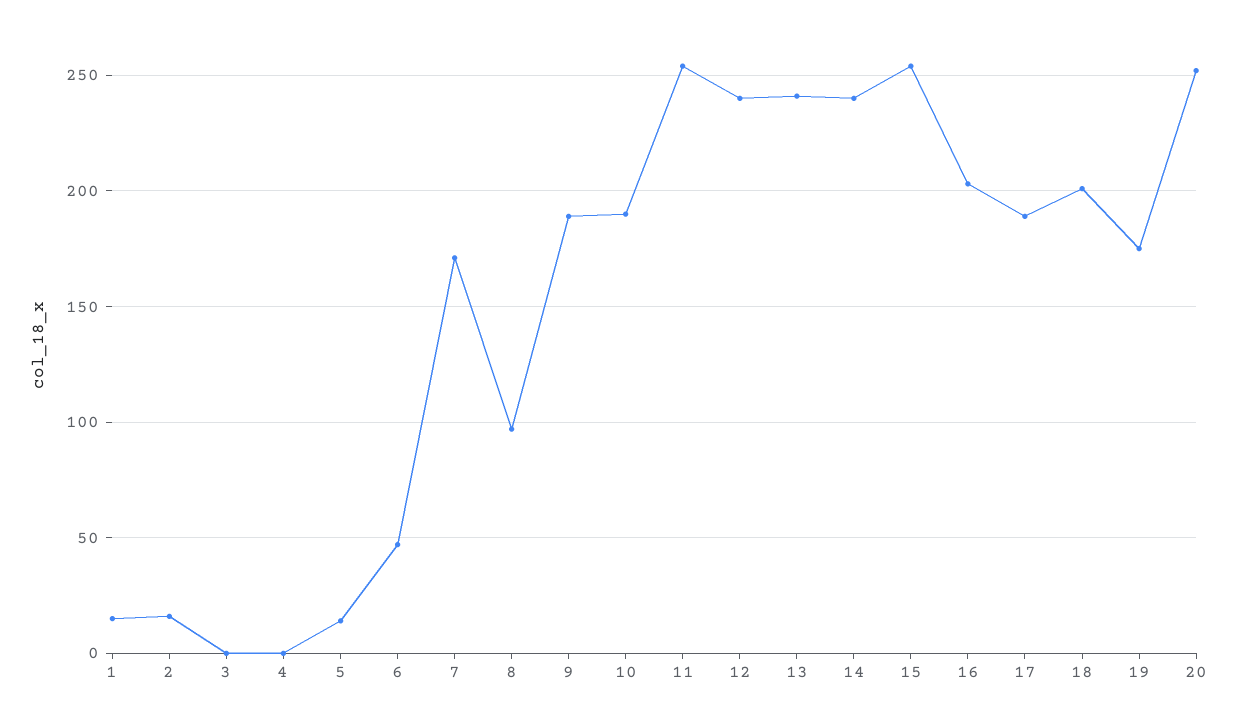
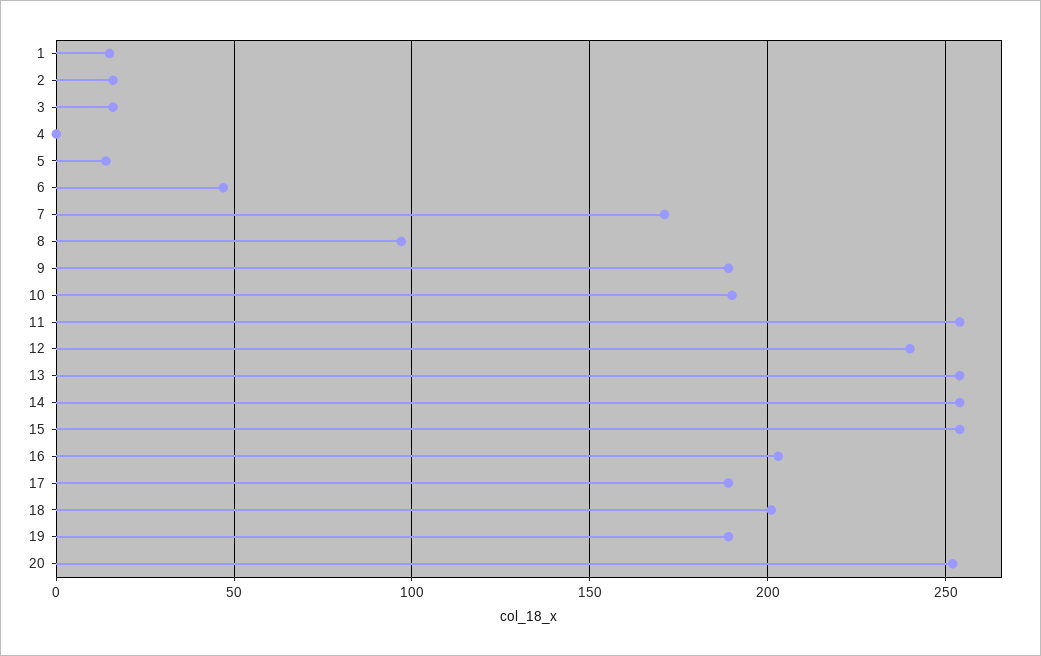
3: 0 -> 15
13: 240 -> 255
14: 240 -> 255
19: 175 -> 190

